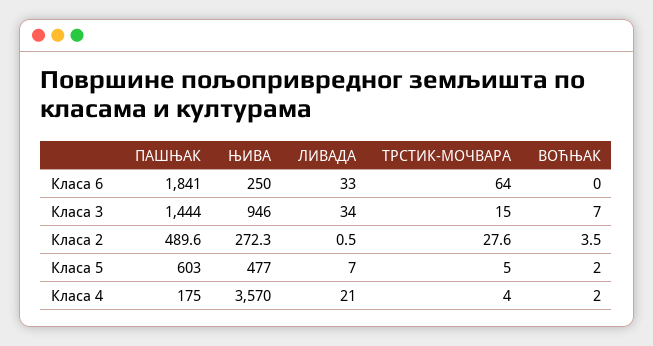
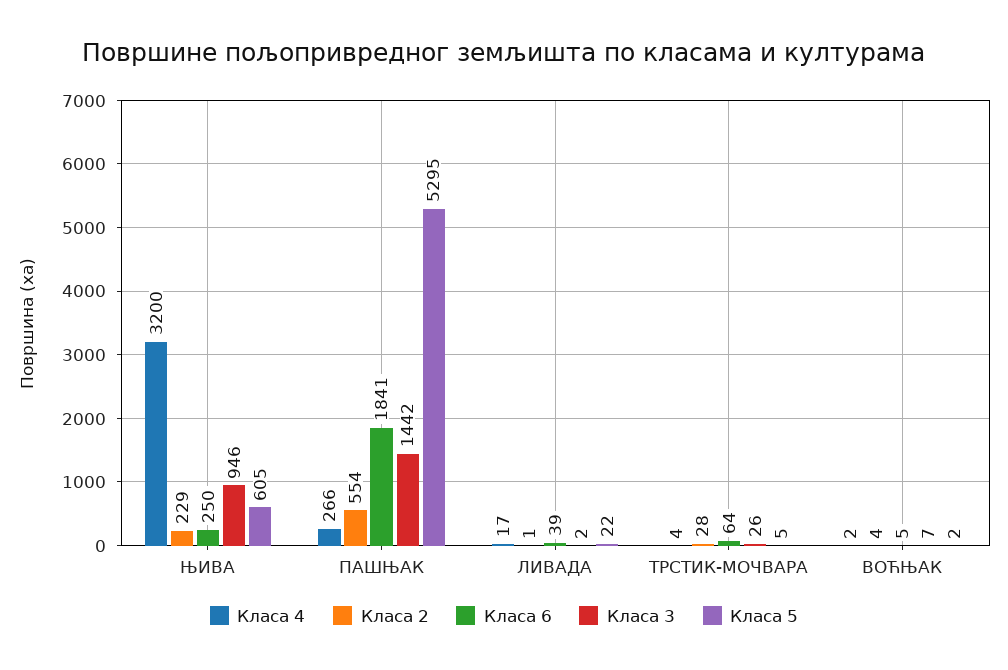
Класа 6, ЛИВАДА: 33 -> 39
Класа 6, ВОЋЊАК: 0 -> 5
Класа 3, ПАШЊАК: 1444 -> 1442
Класа 3, ЛИВАДА: 34 -> 2
Класа 3, ТРСТИК-МОЧВАРА: 15 -> 26
Класа 2, ПАШЊАК: 489.6 -> 554
Класа 2, ЊИВА: 272.3 -> 229
Класа 5, ПАШЊАК: 603 -> 5295
Класа 5, ЊИВА: 477 -> 605
Класа 5, ЛИВАДА: 7 -> 22
Класа 4, ПАШЊАК: 175 -> 266
Класа 4, ЊИВА: 3570 -> 3200
Класа 4, ЛИВАДА: 21 -> 17

